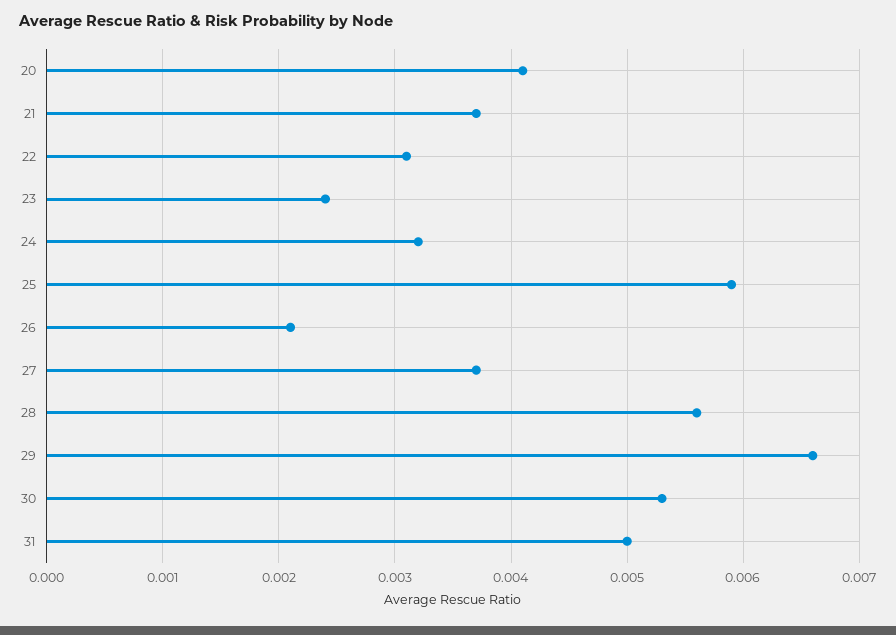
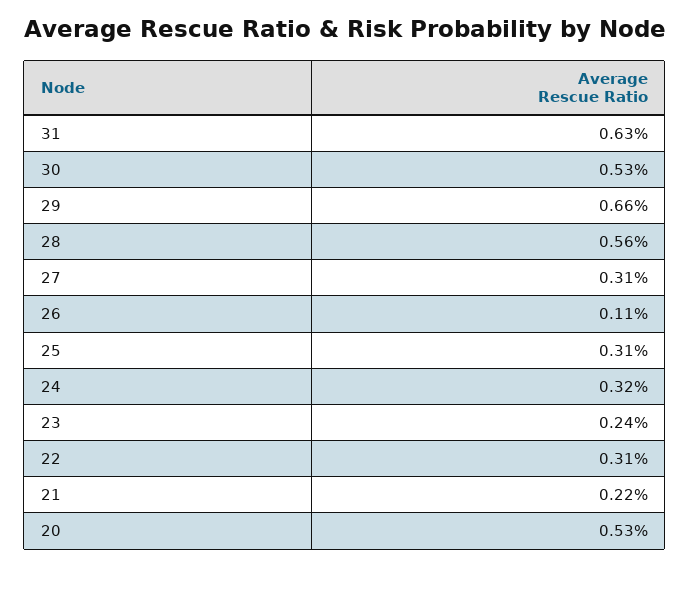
20: 0.0041 -> 0.0053
21: 0.0037 -> 0.0022
25: 0.0059 -> 0.0031
26: 0.0021 -> 0.0011
27: 0.0037 -> 0.0031
31: 0.005 -> 0.0063

